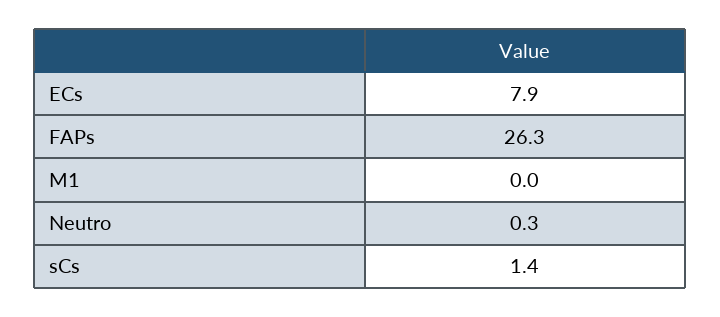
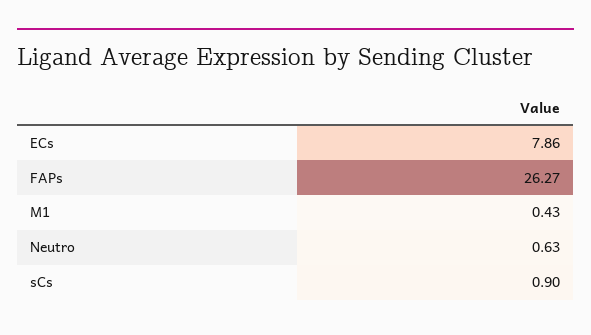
M1: 0 -> 0.43
Neutro: 0.3 -> 0.63
sCs: 1.4 -> 0.9

